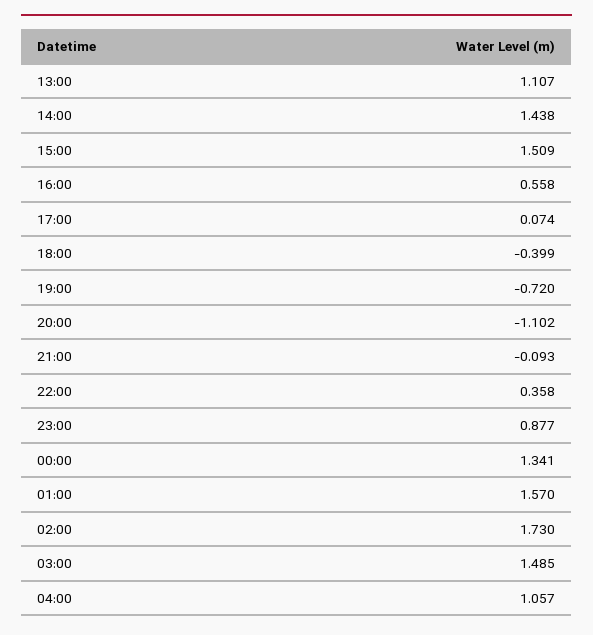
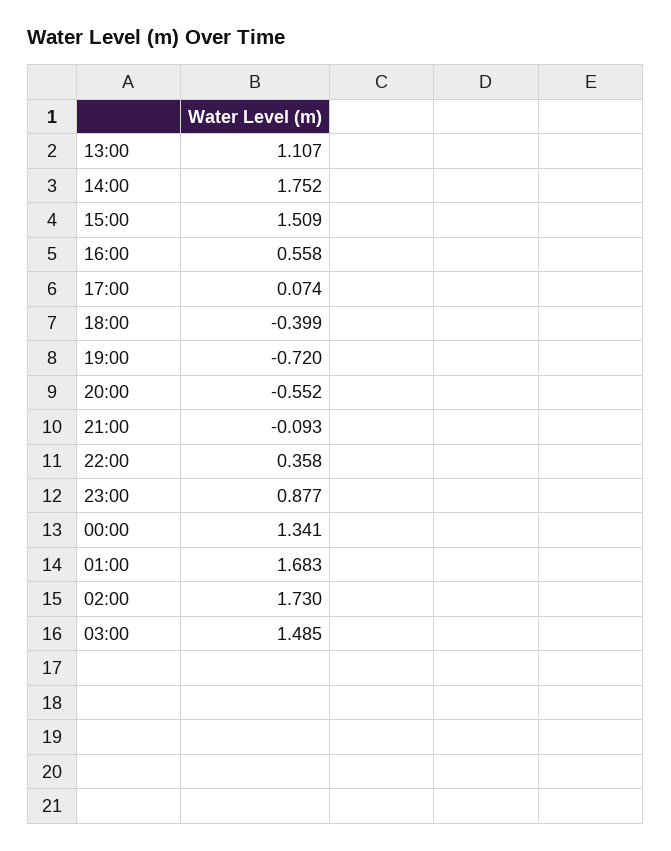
14:00: 1.438 -> 1.752
20:00: -1.102 -> -0.552
01:00: 1.57 -> 1.683
04:00: 1.057 -> none

